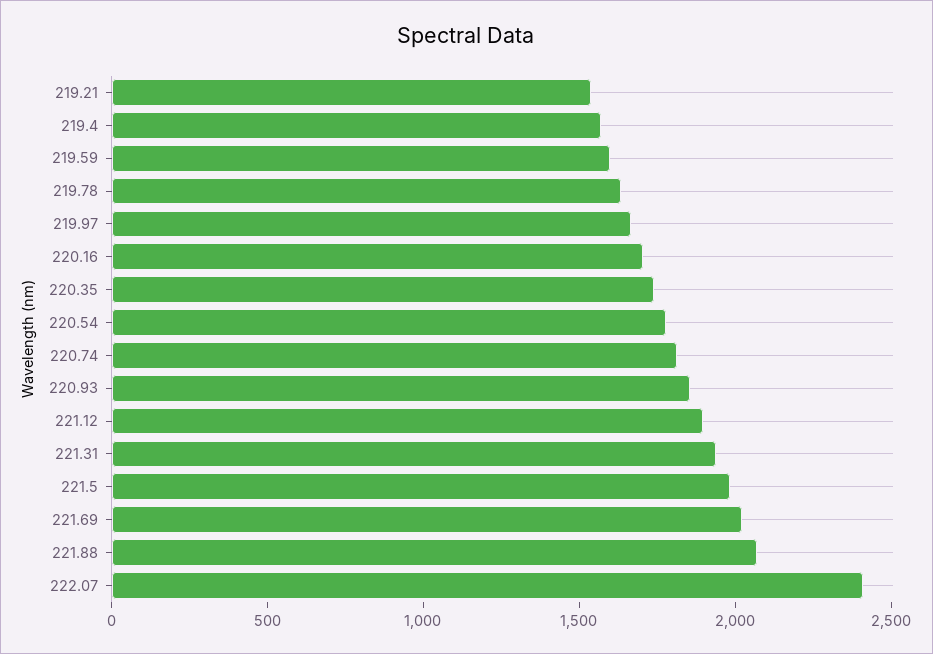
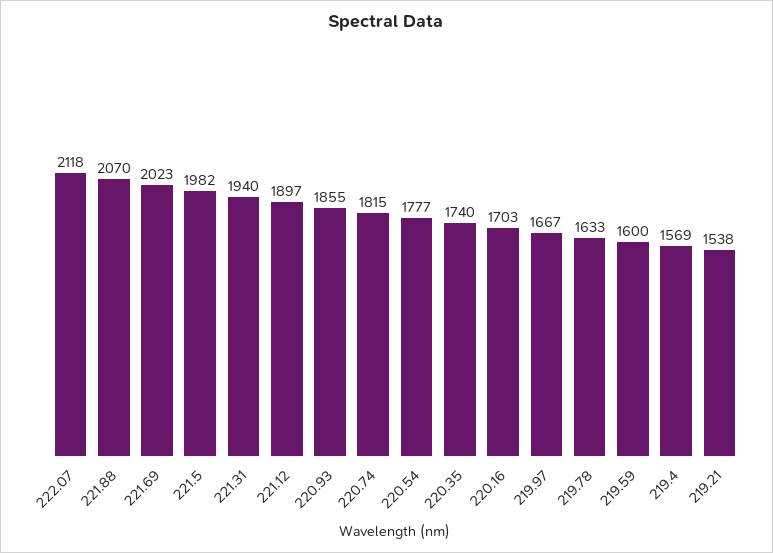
222.07: 2400 -> 2118

